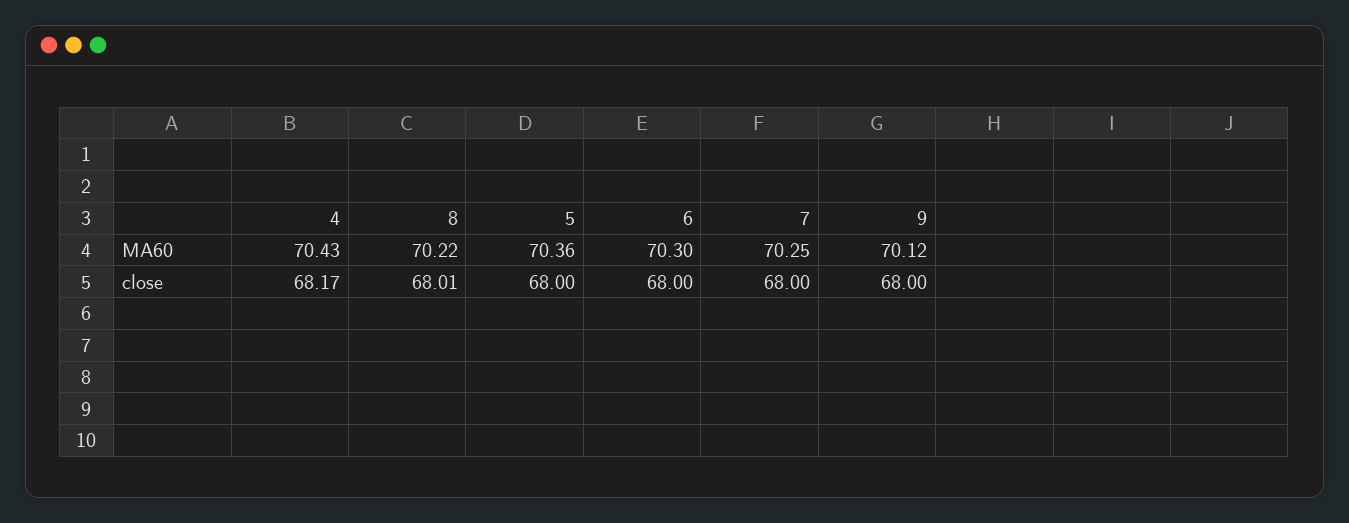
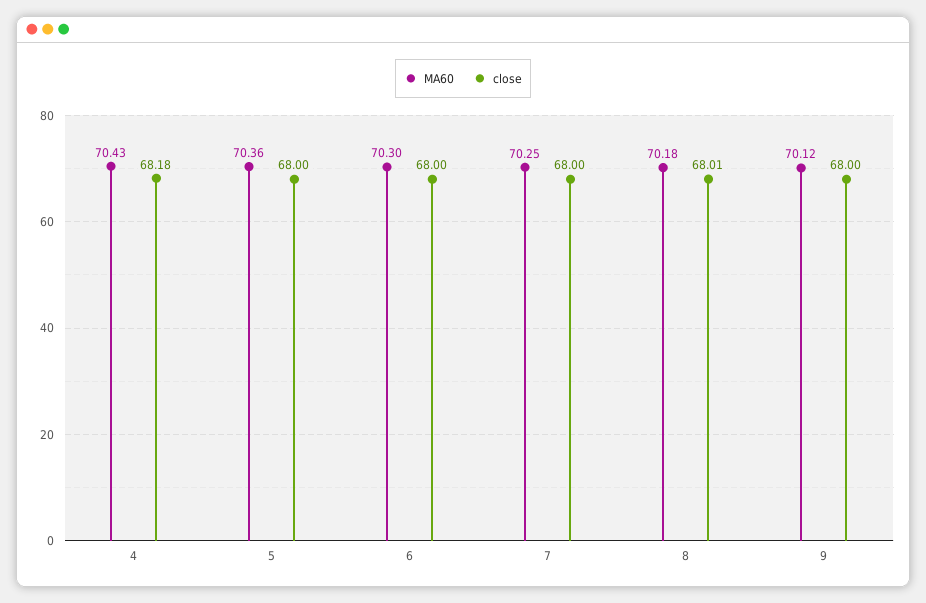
MA60, 8: 70.22 -> 70.18
close, 4: 68.17 -> 68.18

